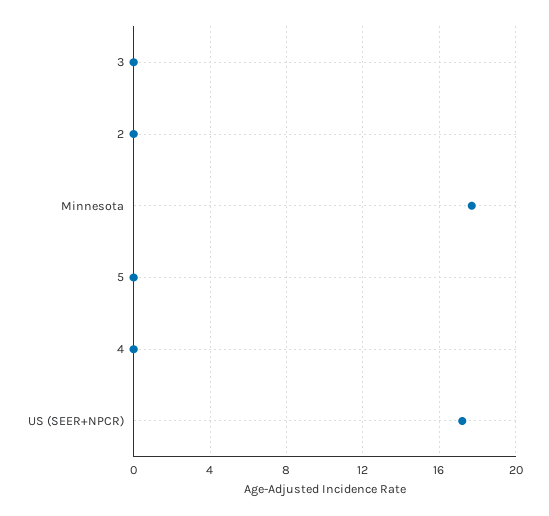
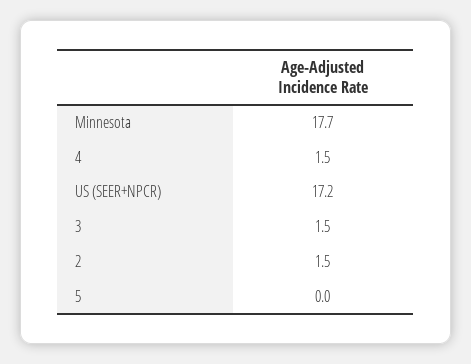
3: 0 -> 1.5
2: 0 -> 1.5
4: 0 -> 1.5

